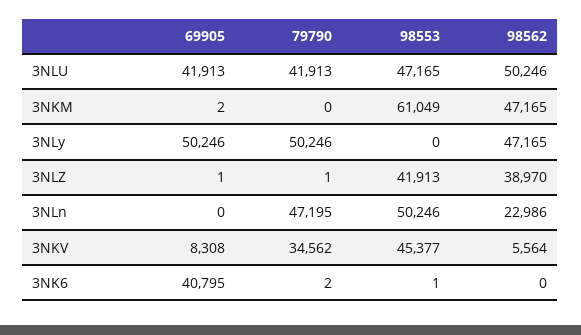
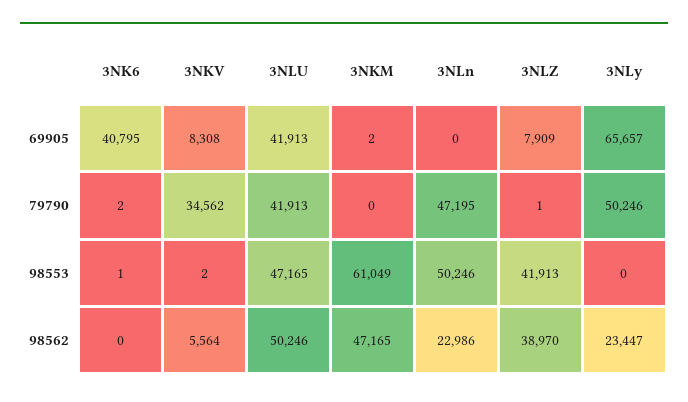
69905, 3NLy: 50246 -> 65657
98562, 3NLy: 47165 -> 23447
69905, 3NLZ: 1 -> 7909
98553, 3NKV: 45377 -> 2

